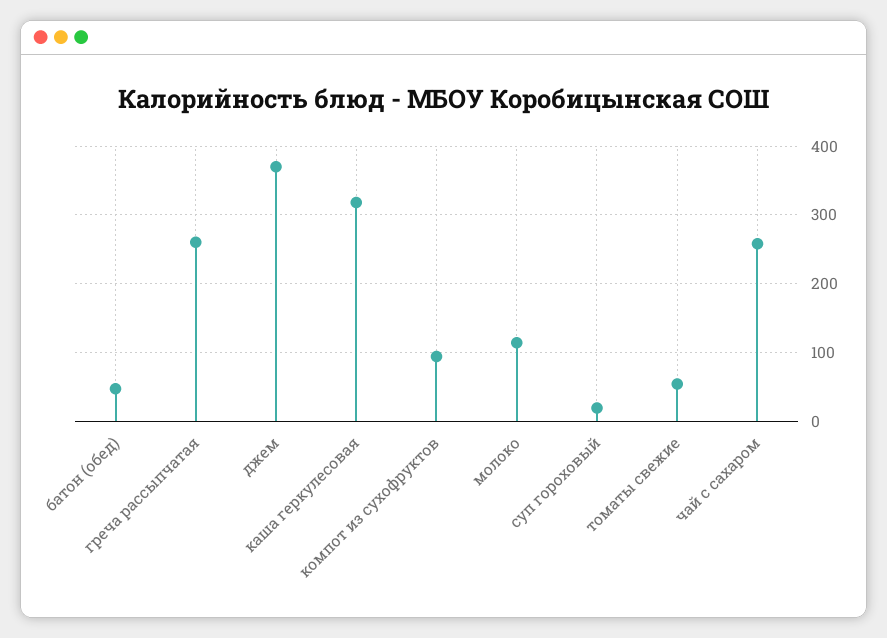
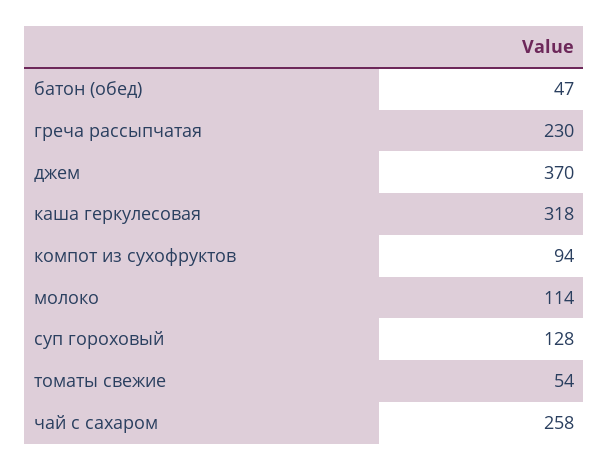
греча рассыпчатая: 260 -> 230
суп гороховый: 20 -> 128

